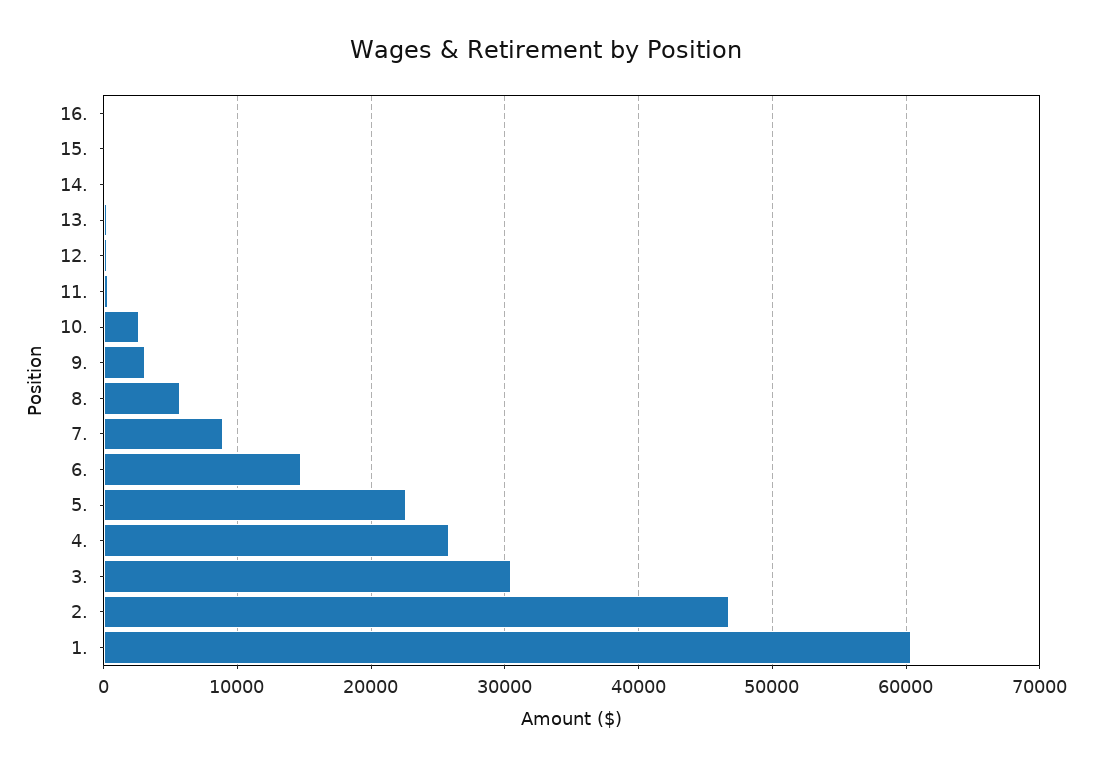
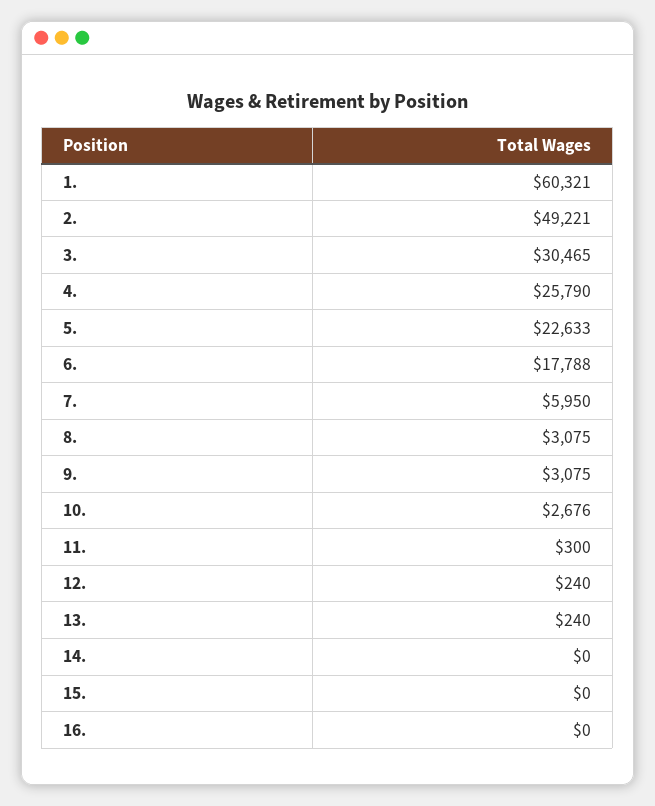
8.: 6000 -> 3075
7.: 9000 -> 5950
6.: 15000 -> 17788
2.: 47000 -> 49221

